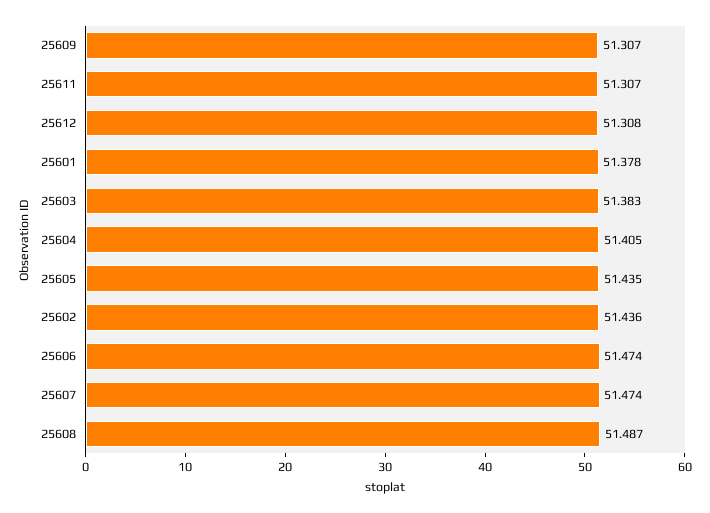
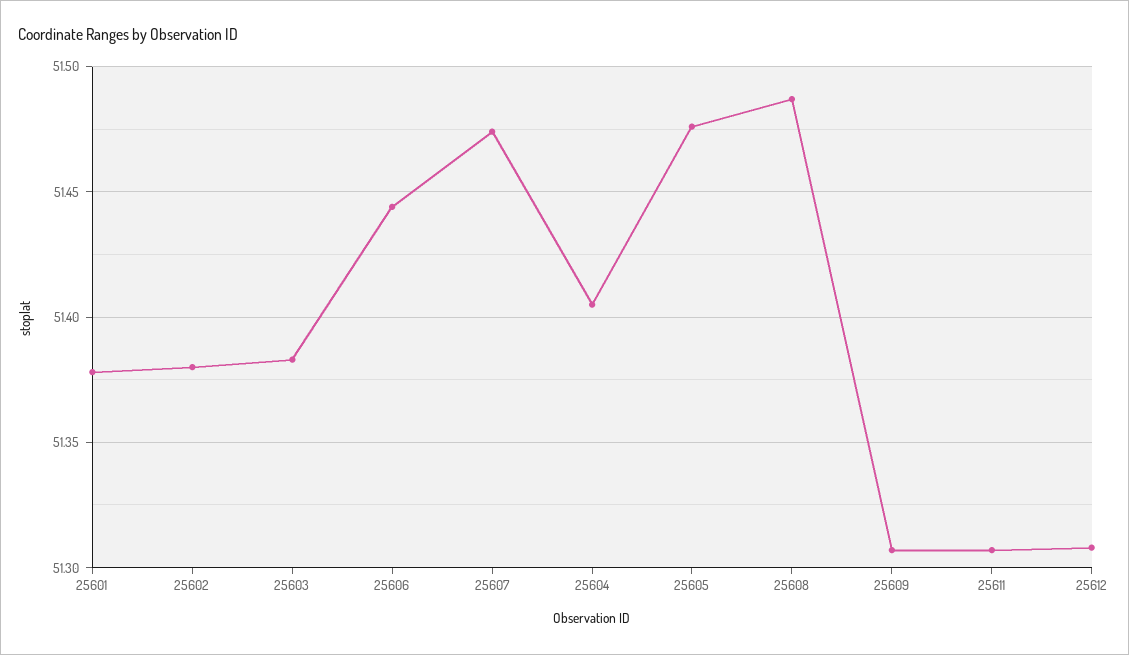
25605: 51.435 -> 51.475
25602: 51.436 -> 51.38
25606: 51.474 -> 51.445

